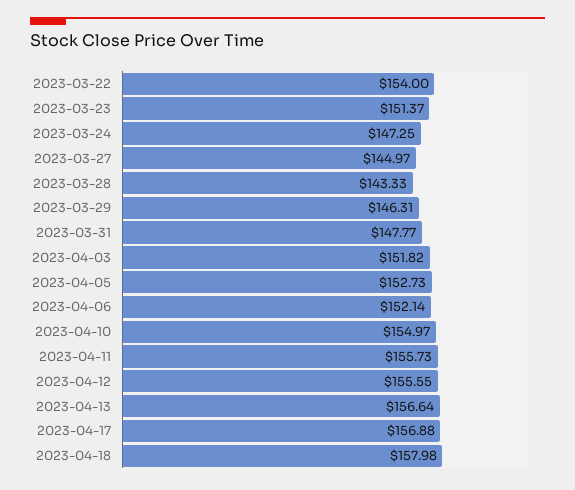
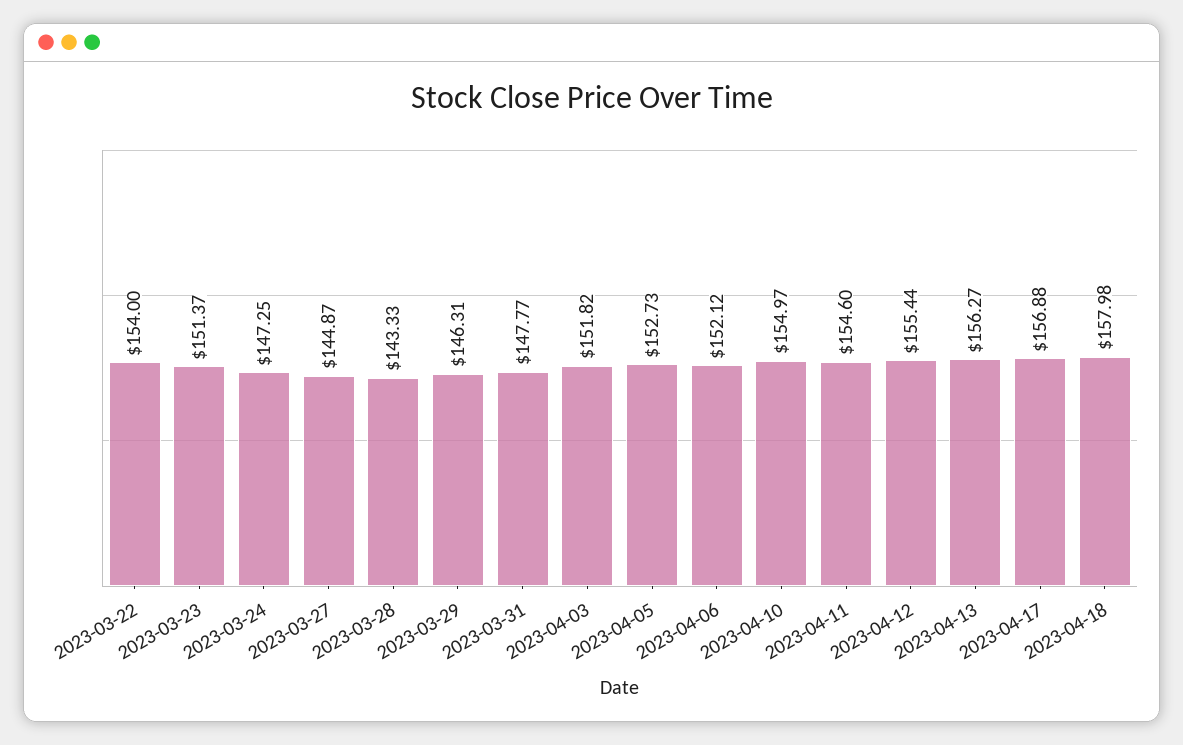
2023-03-27: 144.97 -> 144.87
2023-04-06: 152.14 -> 152.12
2023-04-11: 155.73 -> 154.6
2023-04-12: 155.55 -> 155.44
2023-04-13: 156.64 -> 156.27

